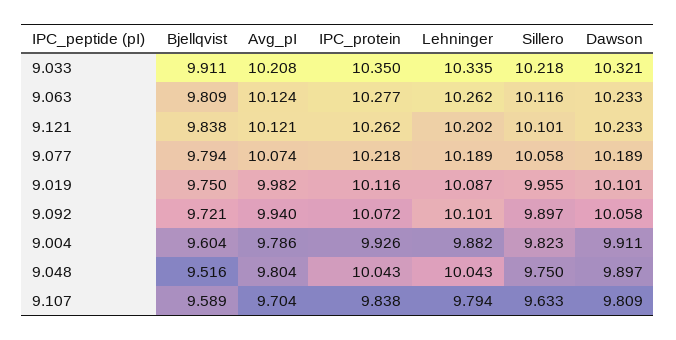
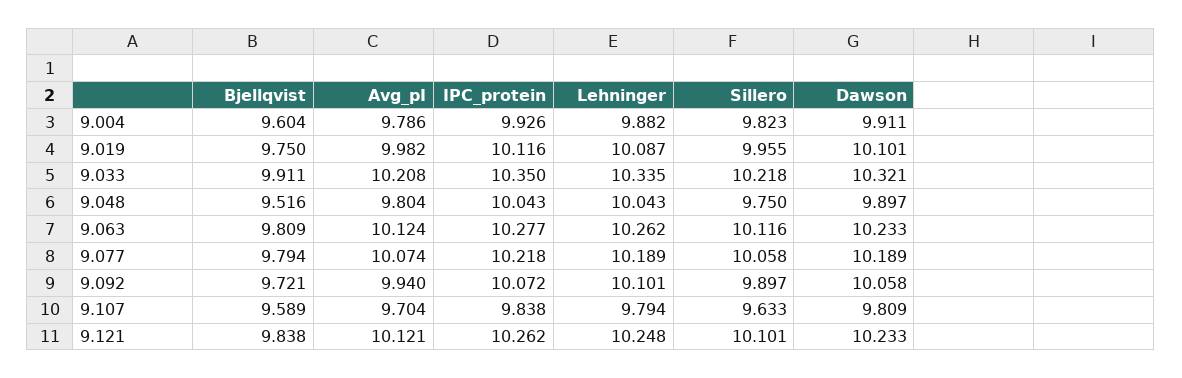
Lehninger, 9.121: 10.202 -> 10.248

